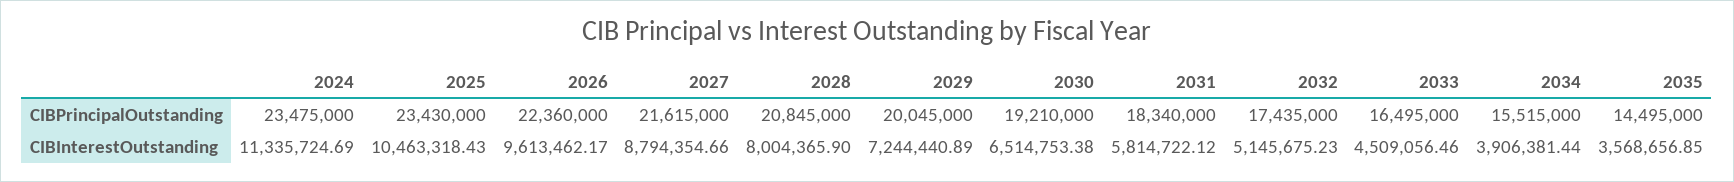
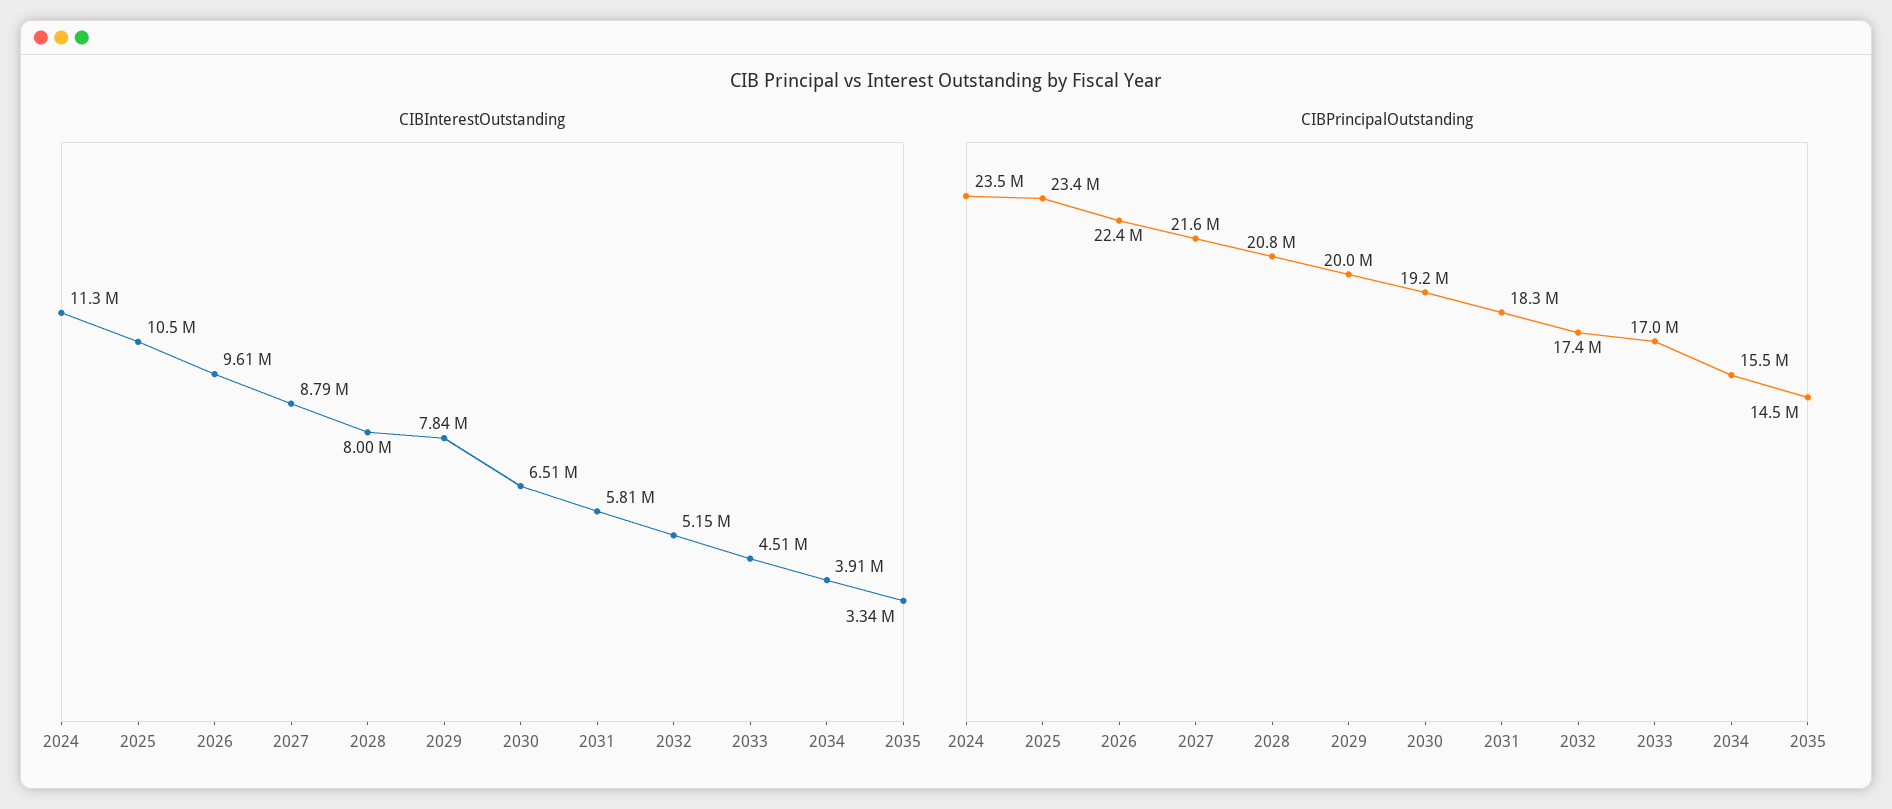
CIBPrincipalOutstanding, 2033: 16495000 -> 17000000
CIBInterestOutstanding, 2029: 7244440.89 -> 7840000
CIBInterestOutstanding, 2035: 3568656.85 -> 3340000

